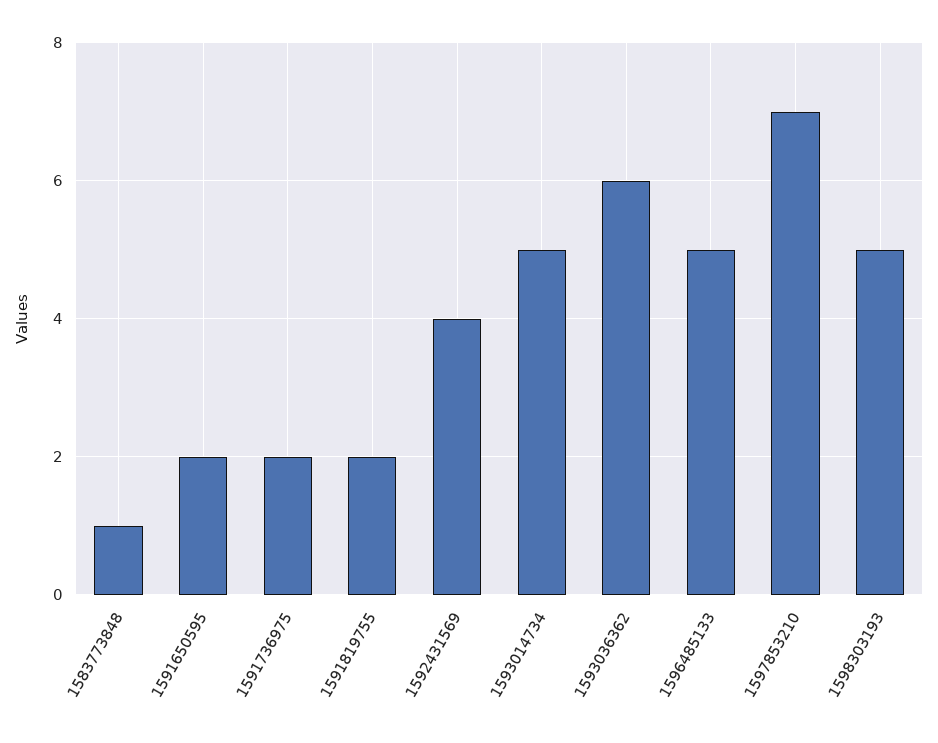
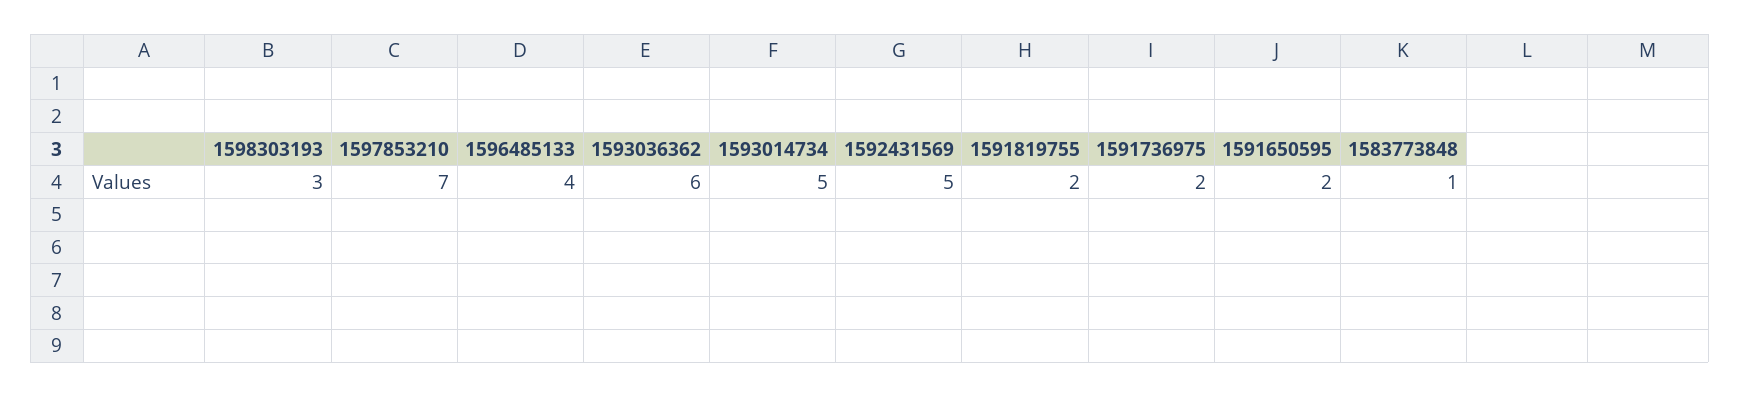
1592431569: 4 -> 5
1596485133: 5 -> 4
1598303193: 5 -> 3

